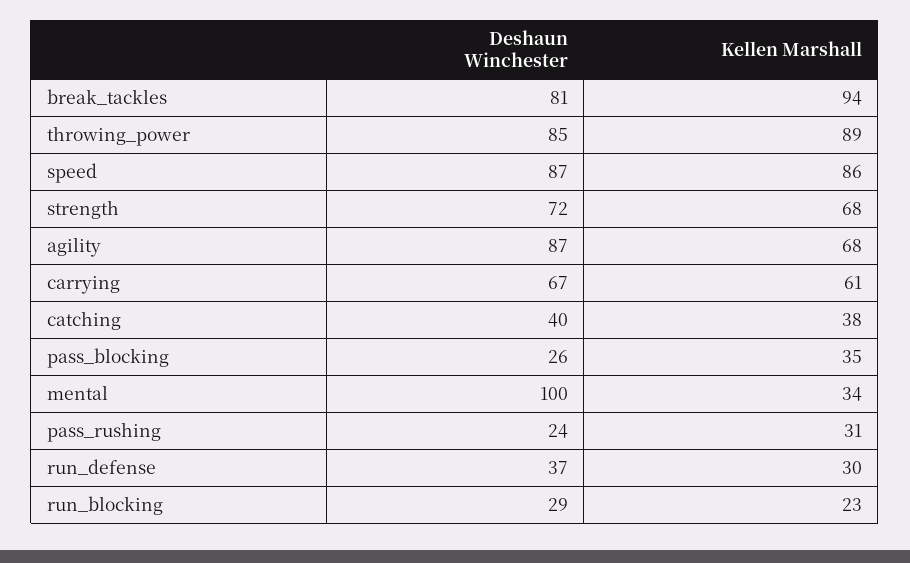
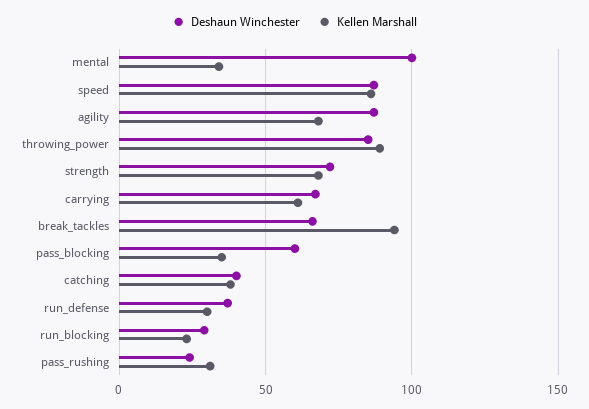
Deshaun Winchester, break_tackles: 81 -> 65
Deshaun Winchester, pass_blocking: 26 -> 60

